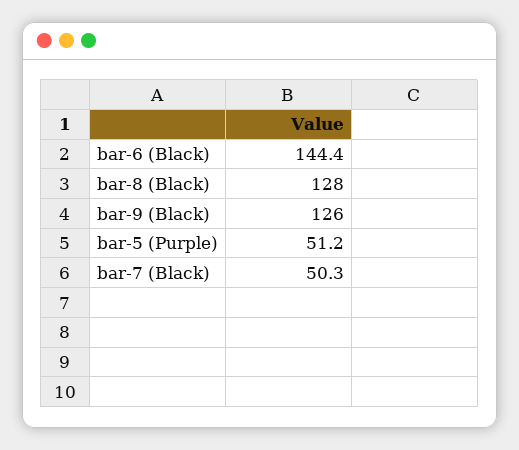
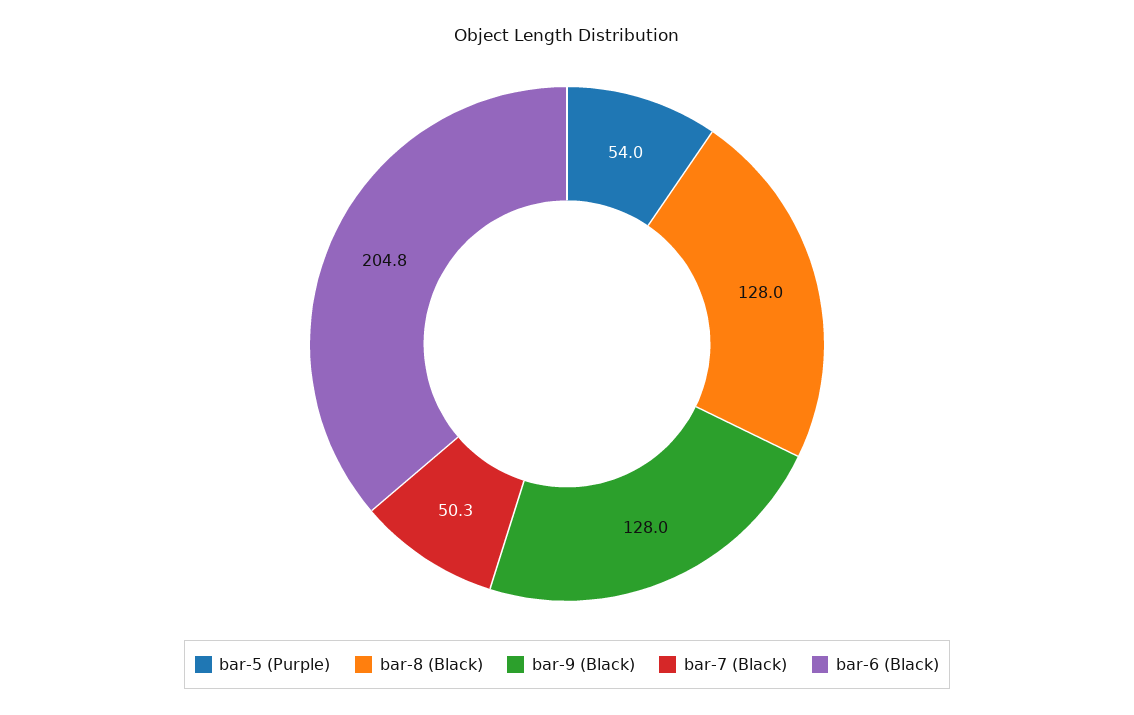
bar-6 (Black): 144.4 -> 204.8
bar-9 (Black): 126 -> 128
bar-5 (Purple): 51.2 -> 54

